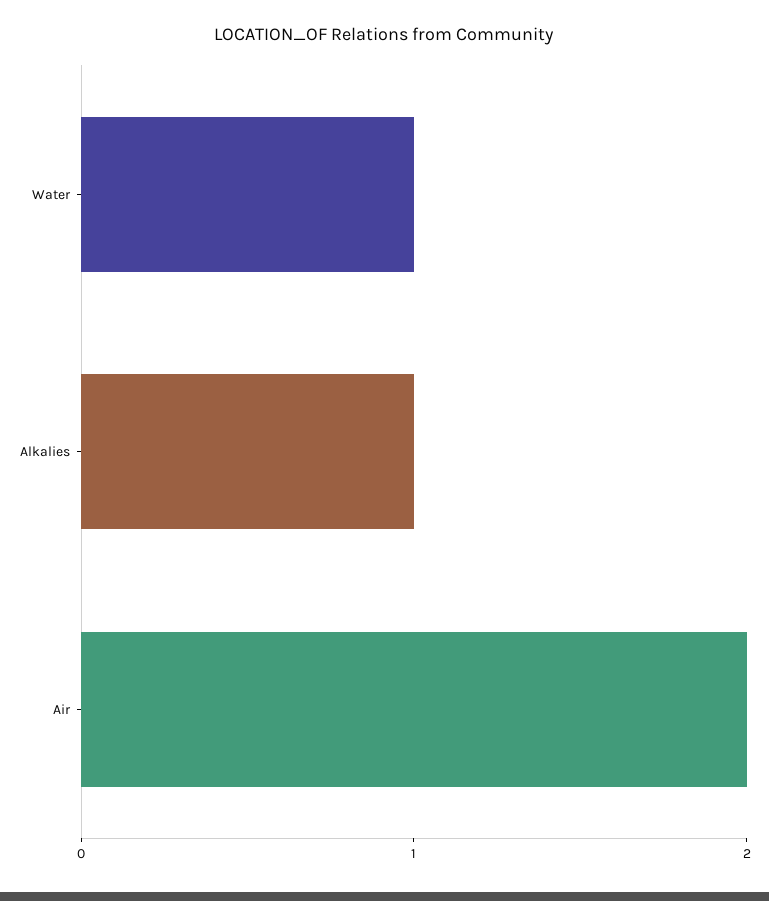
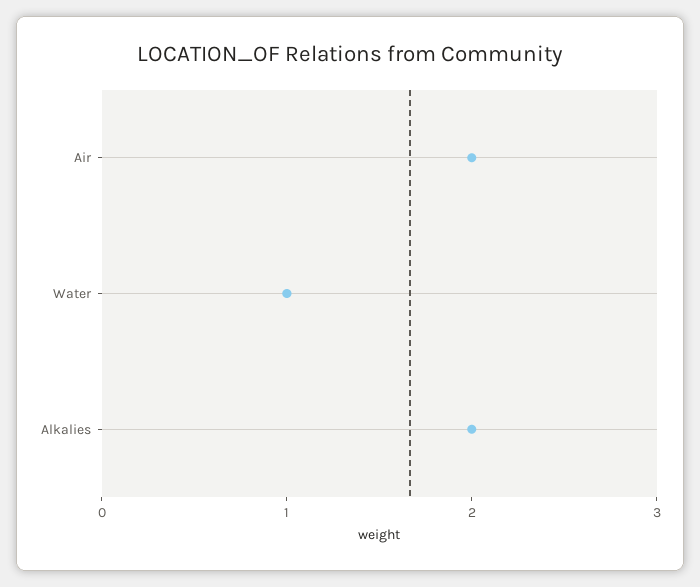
Alkalies: 1 -> 2

